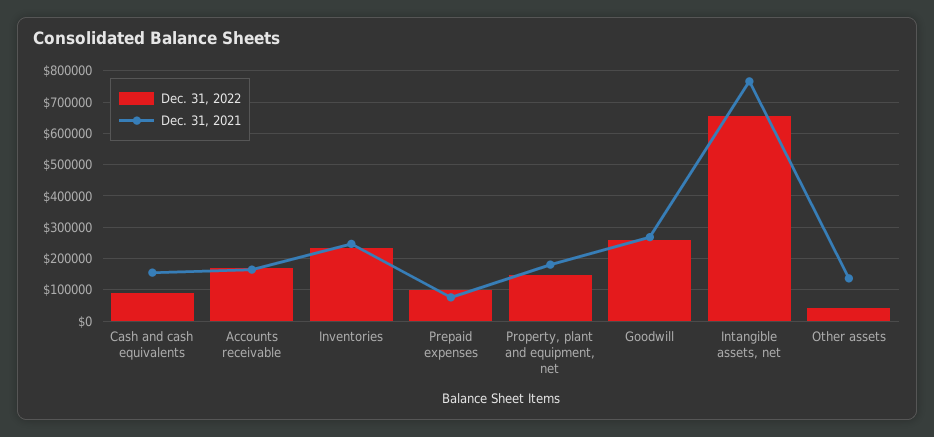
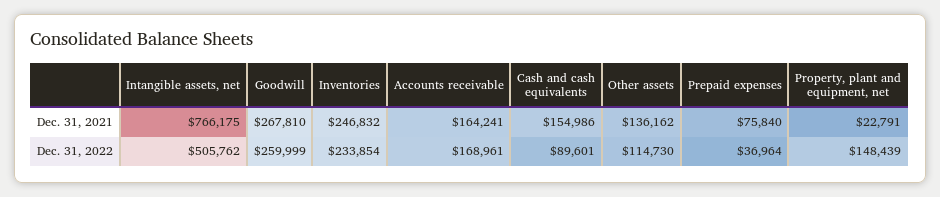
Dec. 31, 2022, Prepaid expenses: 100000 -> 36964
Dec. 31, 2021, Property, plant and equipment, net: 180000 -> 22791
Dec. 31, 2022, Intangible assets, net: 660000 -> 505762
Dec. 31, 2022, Other assets: 40000 -> 114730

